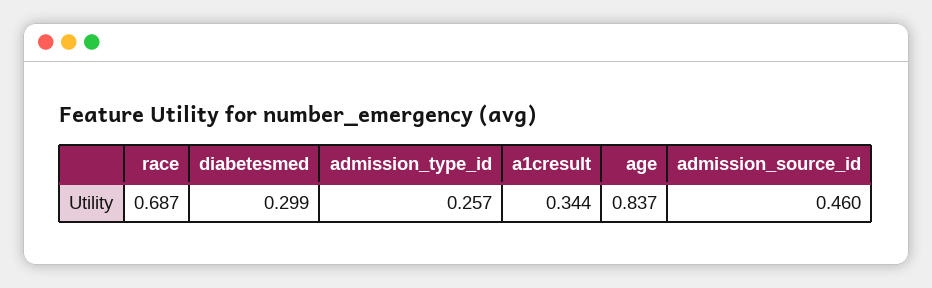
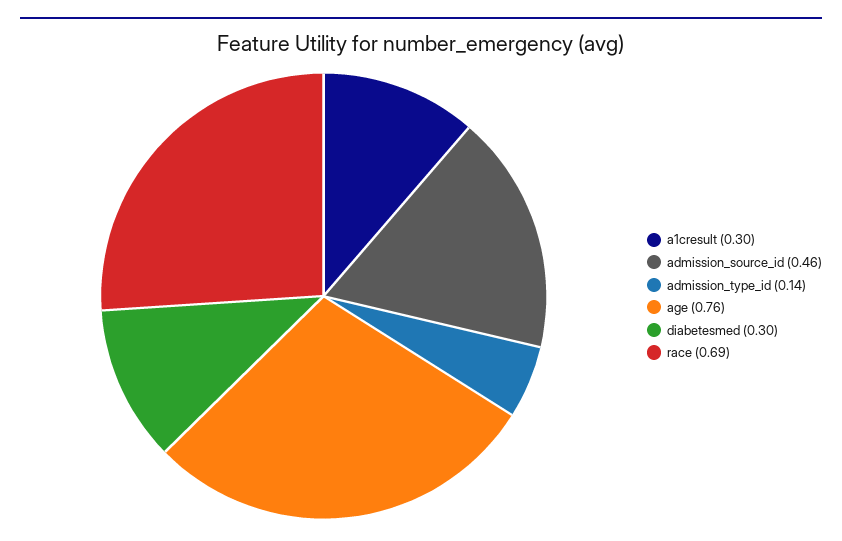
admission_type_id: 0.257 -> 0.14
a1cresult: 0.344 -> 0.3
age: 0.837 -> 0.76

